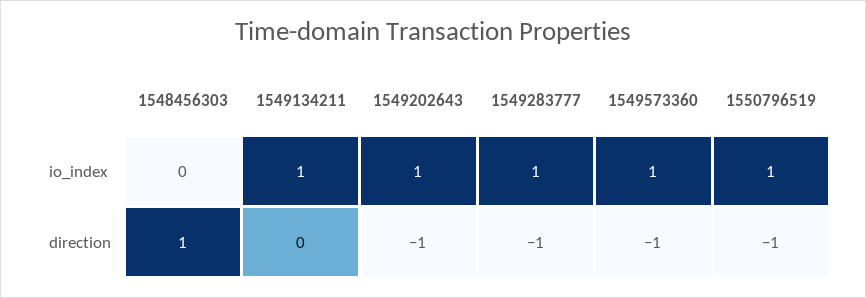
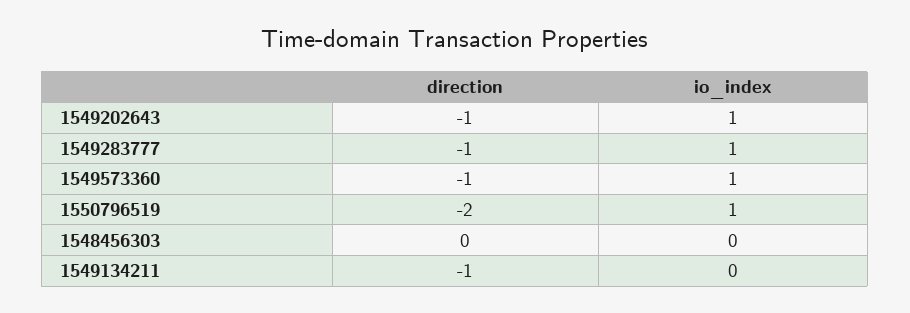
1549134211, io_index: 1 -> 0
1548456303, direction: 1 -> 0
1549134211, direction: 0 -> -1
1550796519, direction: -1 -> -2

